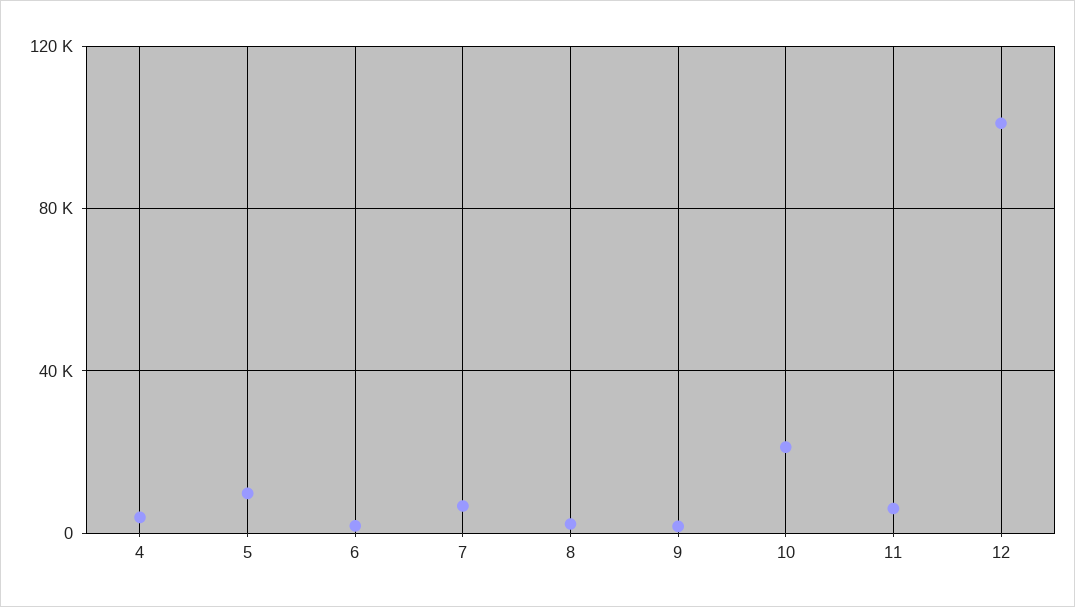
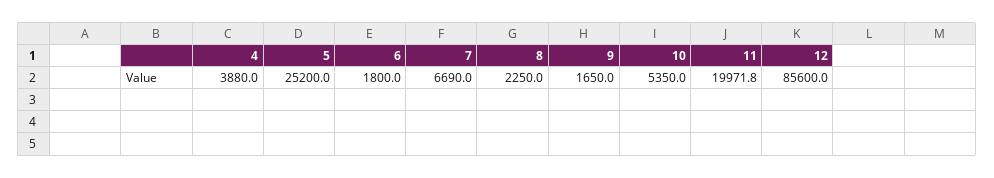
5: 10000 -> 25200
10: 20000 -> 5350
11: 5000 -> 19971.8
12: 100000 -> 85600

